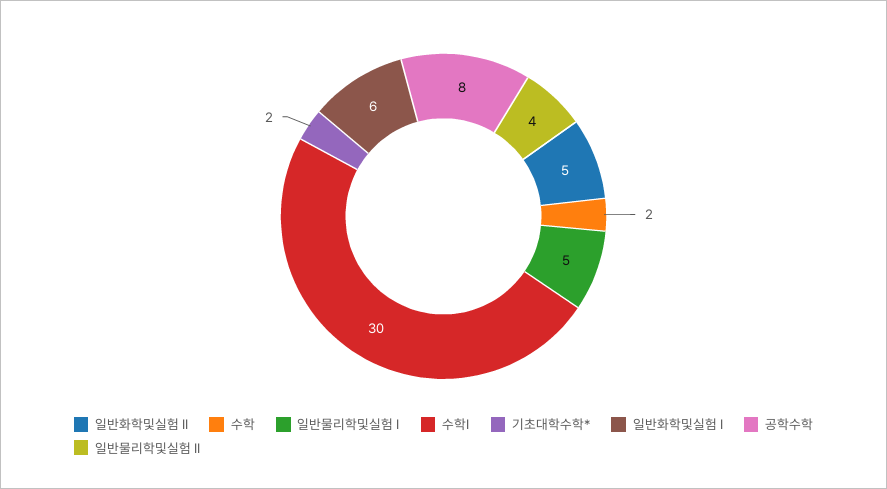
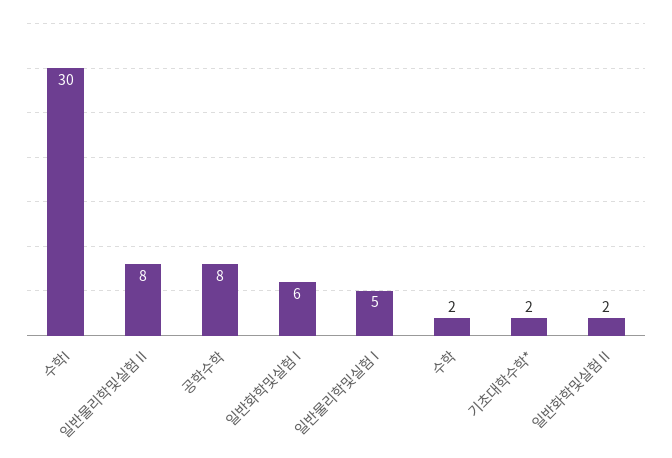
일반화학및실험 II: 5 -> 2
일반물리학및실험 II: 4 -> 8

